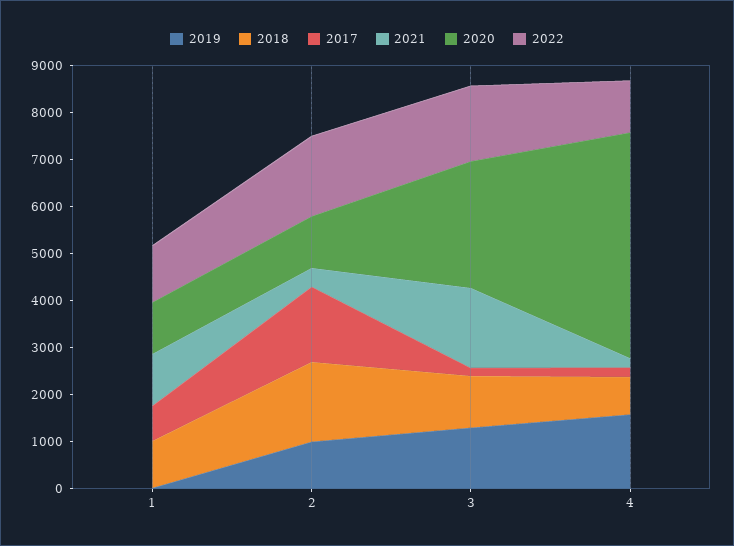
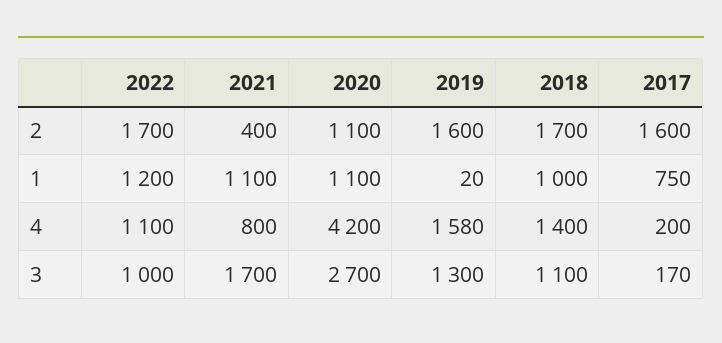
2019, 2: 1000 -> 1600
2022, 3: 1600 -> 1000
2018, 4: 800 -> 1400
2021, 4: 200 -> 800
2020, 4: 4800 -> 4200

